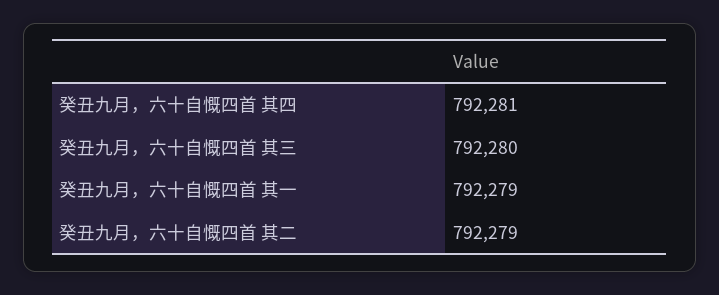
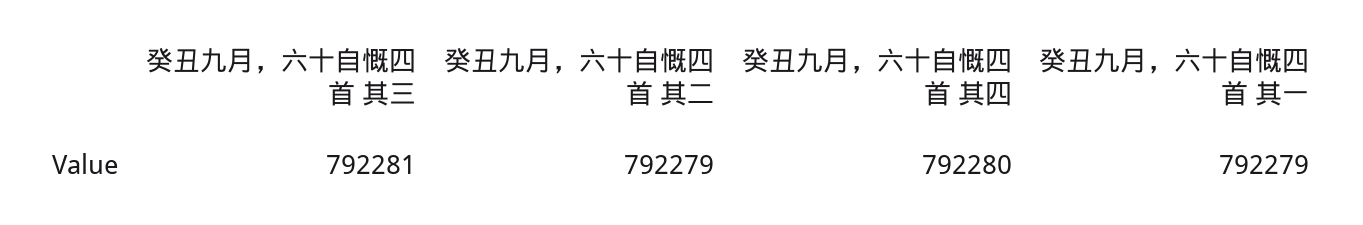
癸丑九月，六十自慨四首 其四: 792281 -> 792280
癸丑九月，六十自慨四首 其三: 792280 -> 792281

